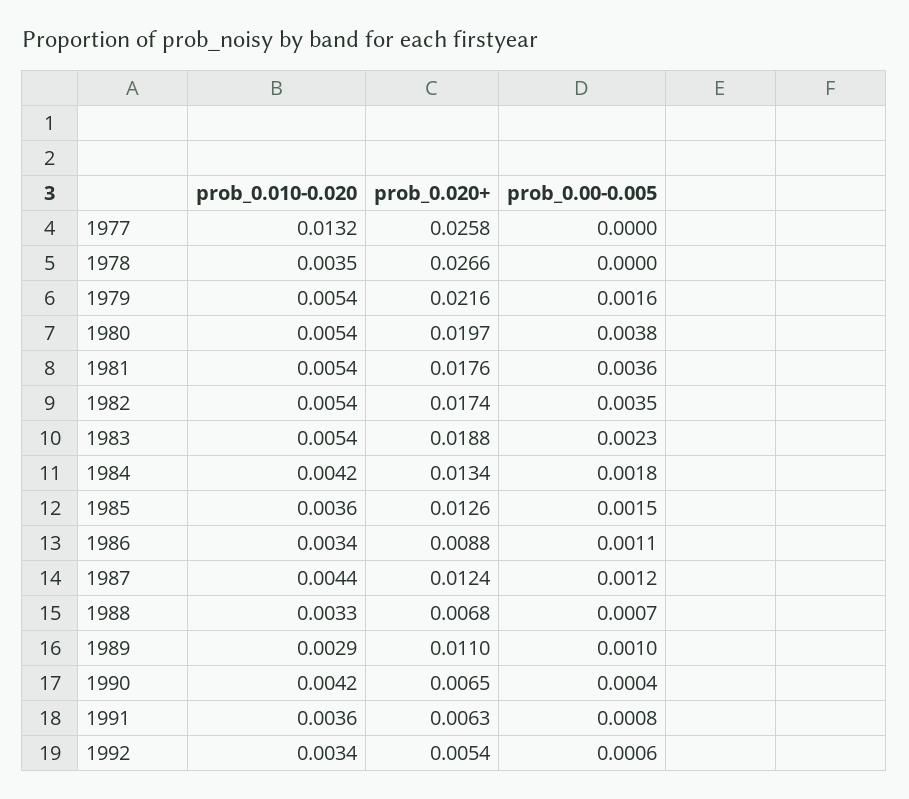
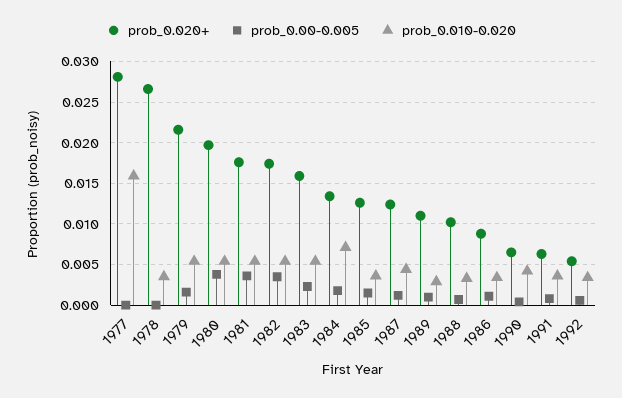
prob_0.010-0.020, 1977: 0.0132 -> 0.016
prob_0.020+, 1977: 0.0258 -> 0.028
prob_0.020+, 1983: 0.0188 -> 0.016
prob_0.010-0.020, 1984: 0.0042 -> 0.007
prob_0.020+, 1988: 0.0068 -> 0.01

